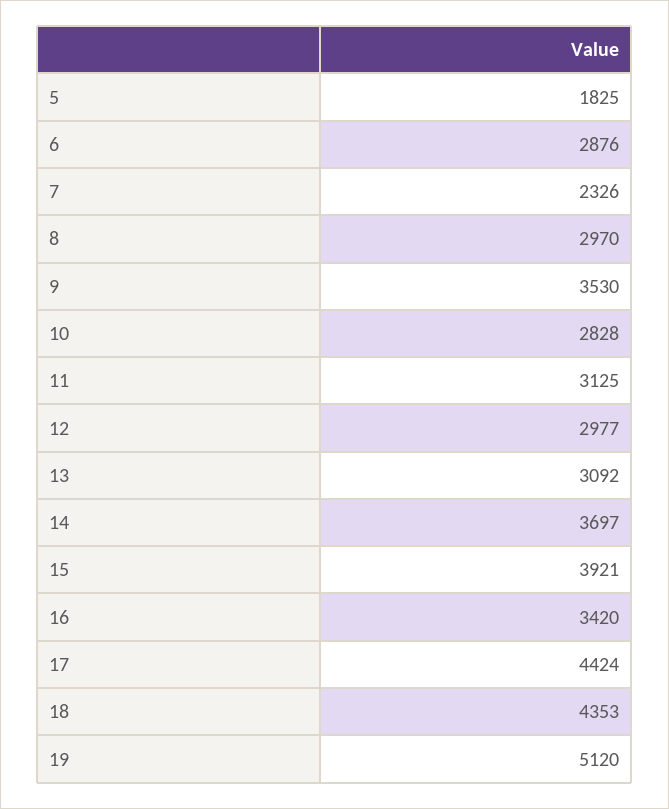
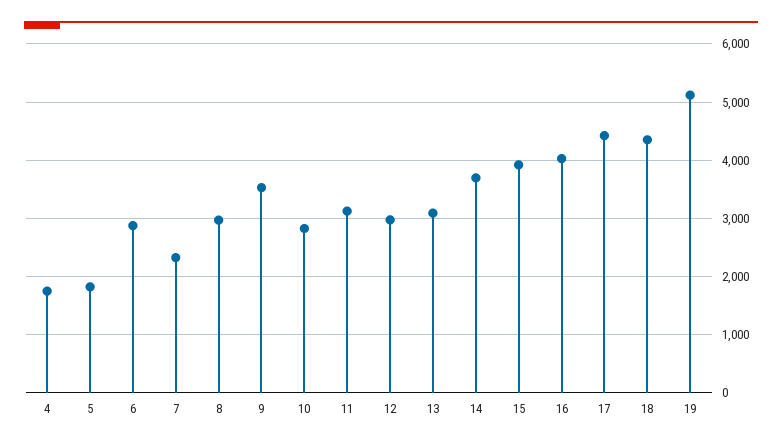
16: 3420 -> 4000
4: none -> 1800

